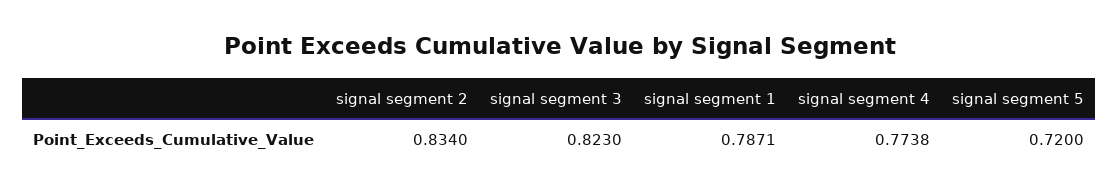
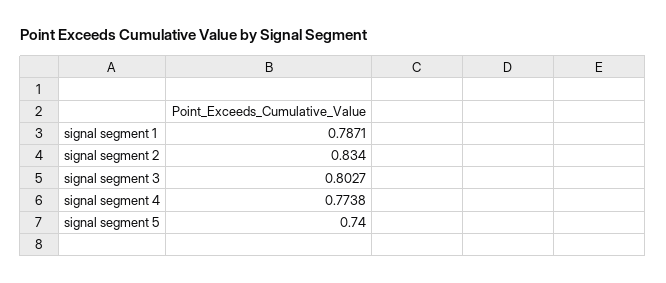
signal segment 3: 0.823 -> 0.8027
signal segment 5: 0.72 -> 0.74

